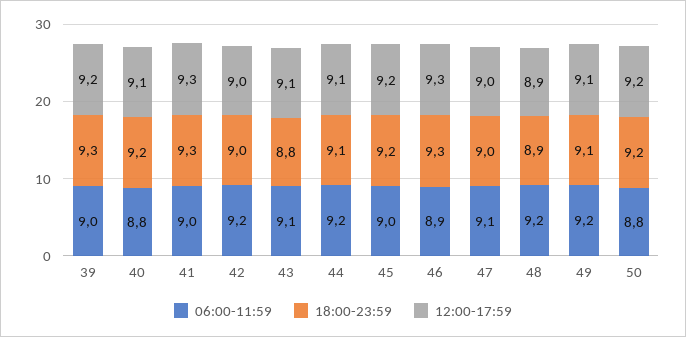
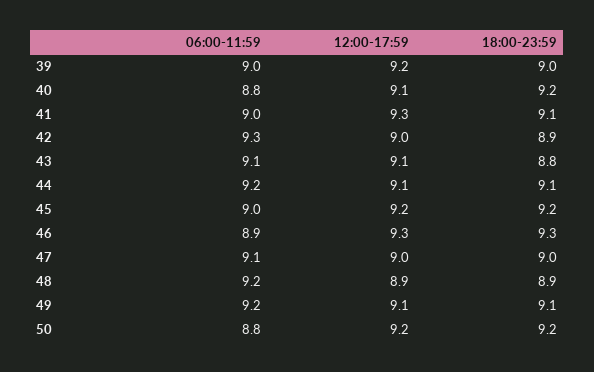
18:00-23:59, 39: 9.3 -> 9
18:00-23:59, 41: 9.3 -> 9.1
06:00-11:59, 42: 9.2 -> 9.3
18:00-23:59, 42: 9 -> 8.9

